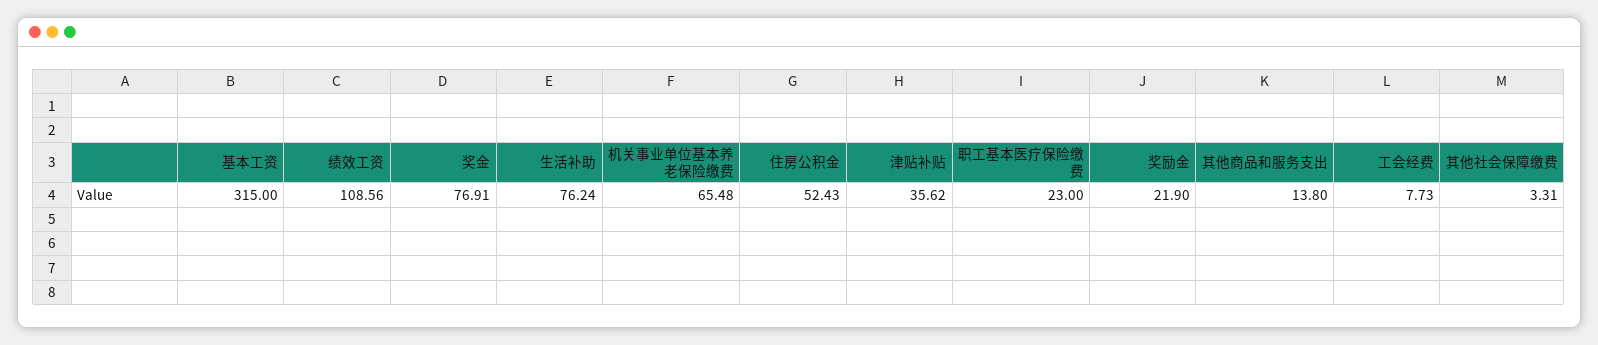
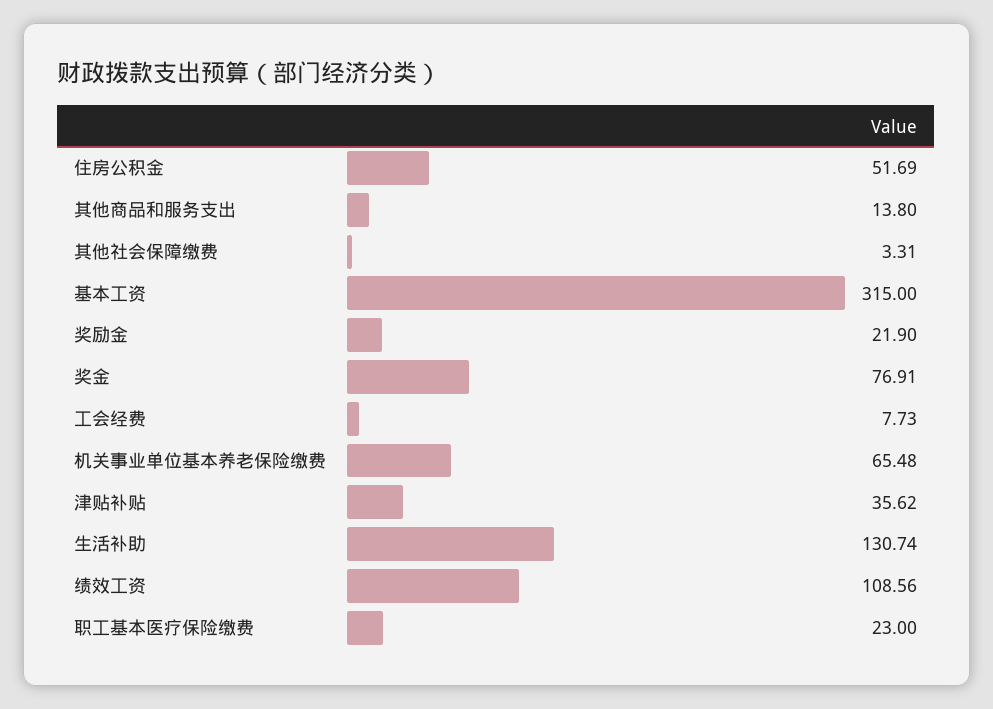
生活补助: 76.24 -> 130.74
住房公积金: 52.43 -> 51.69

